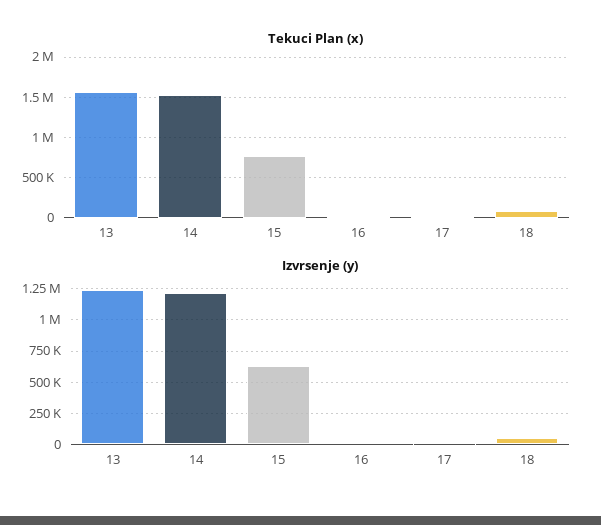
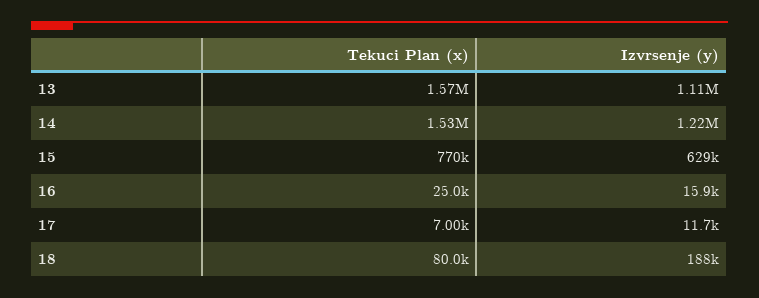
Izvrsenje (y), 13: 1250000 -> 1110000
Izvrsenje (y), 18: 50000 -> 188000

